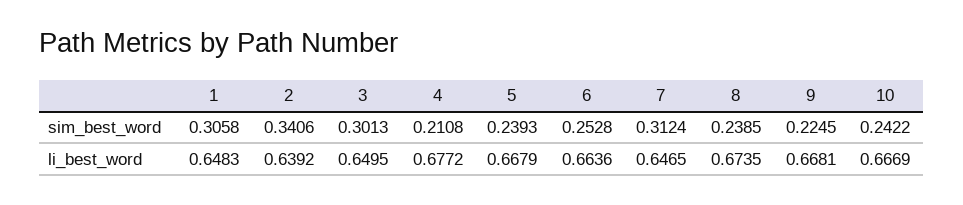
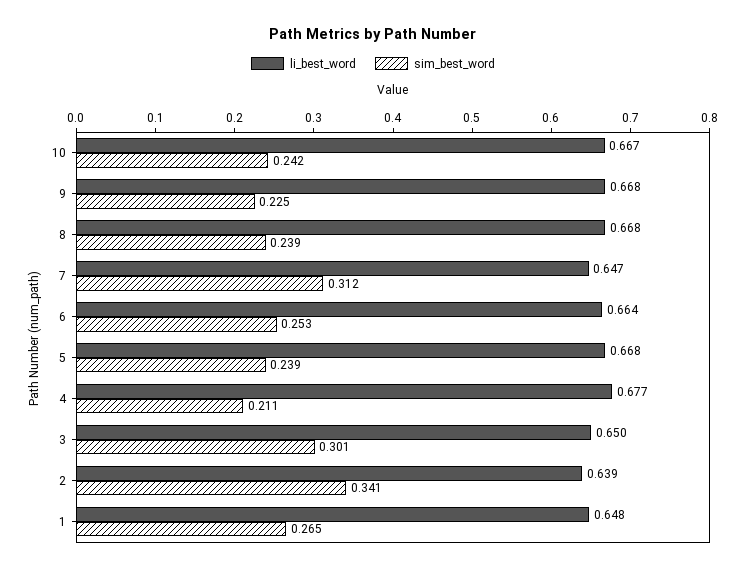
sim_best_word, 1: 0.3058 -> 0.265
li_best_word, 8: 0.6735 -> 0.668

